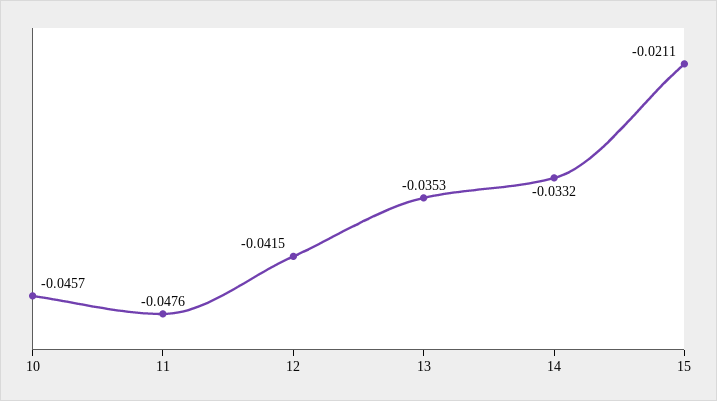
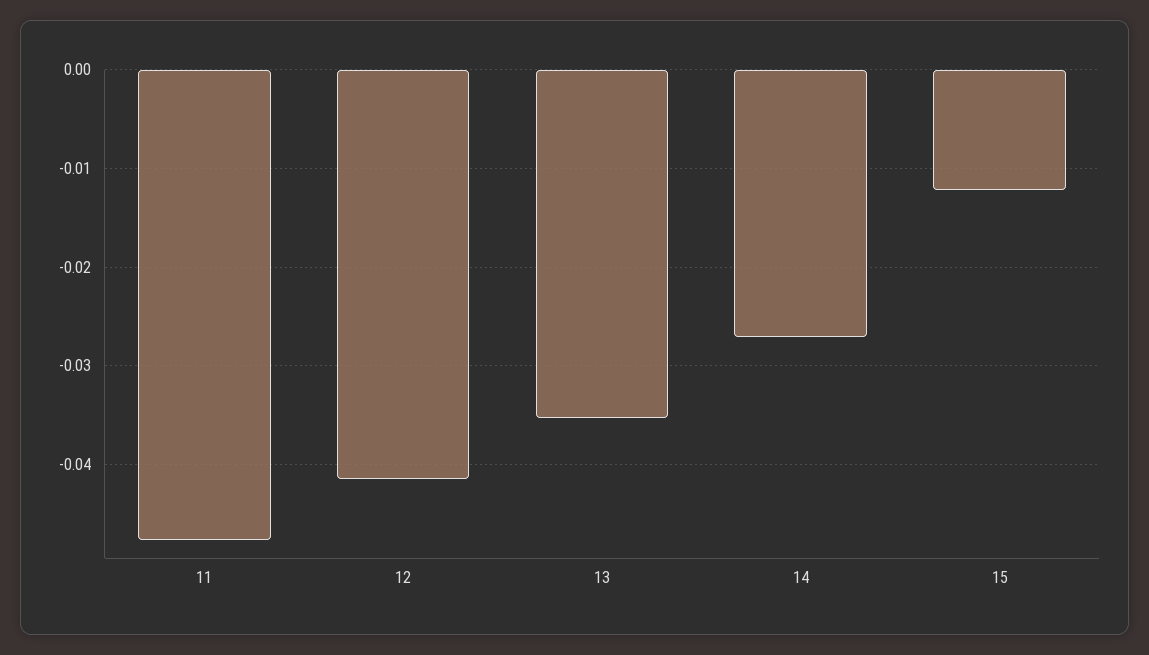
10: -0.0457 -> none
14: -0.0332 -> -0.027
15: -0.0211 -> -0.012

